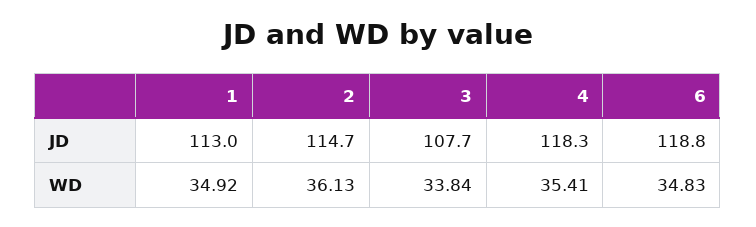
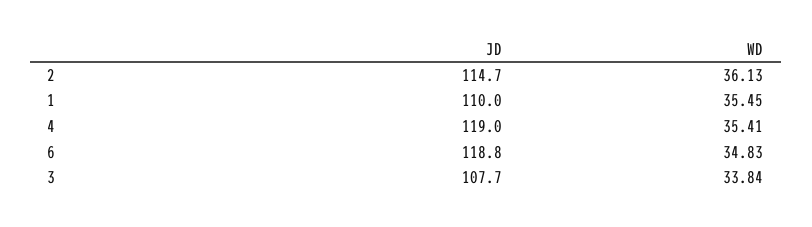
1, JD: 113 -> 110
4, JD: 118.3 -> 119
1, WD: 34.92 -> 35.45

